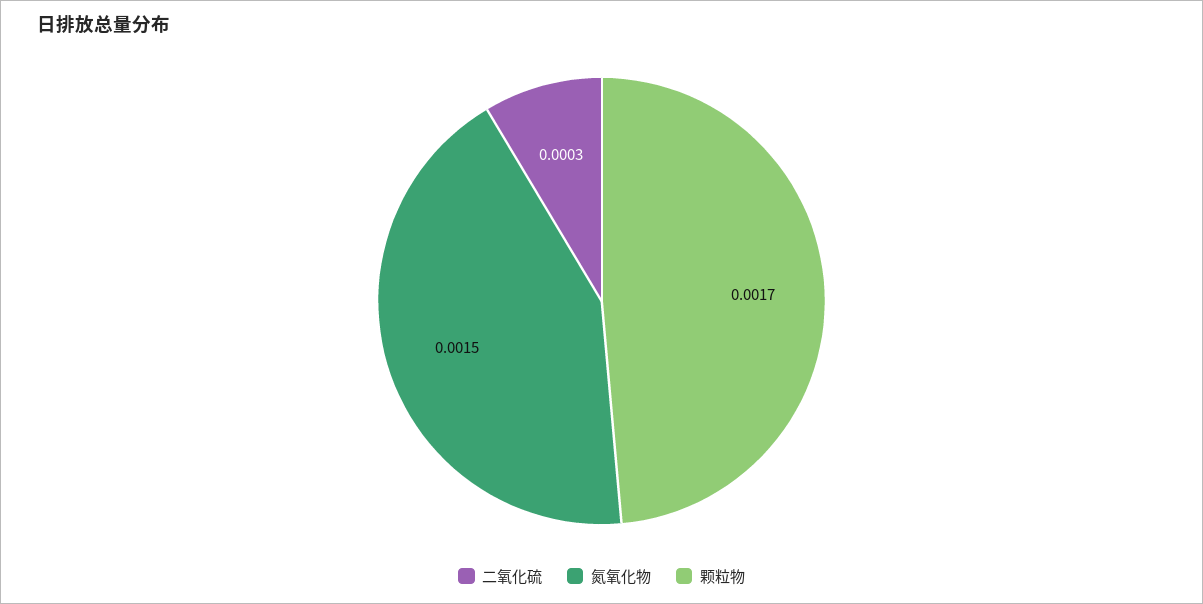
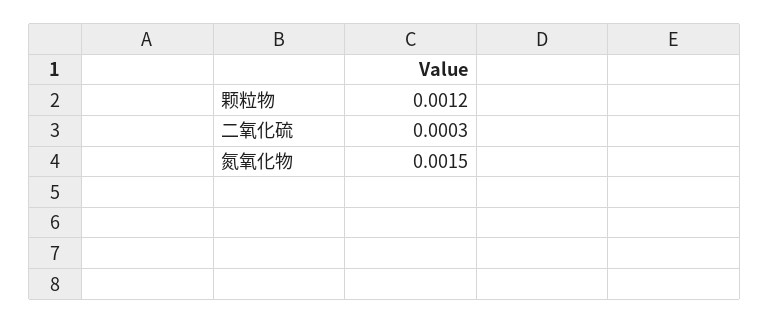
颗粒物: 0.0017 -> 0.0012

